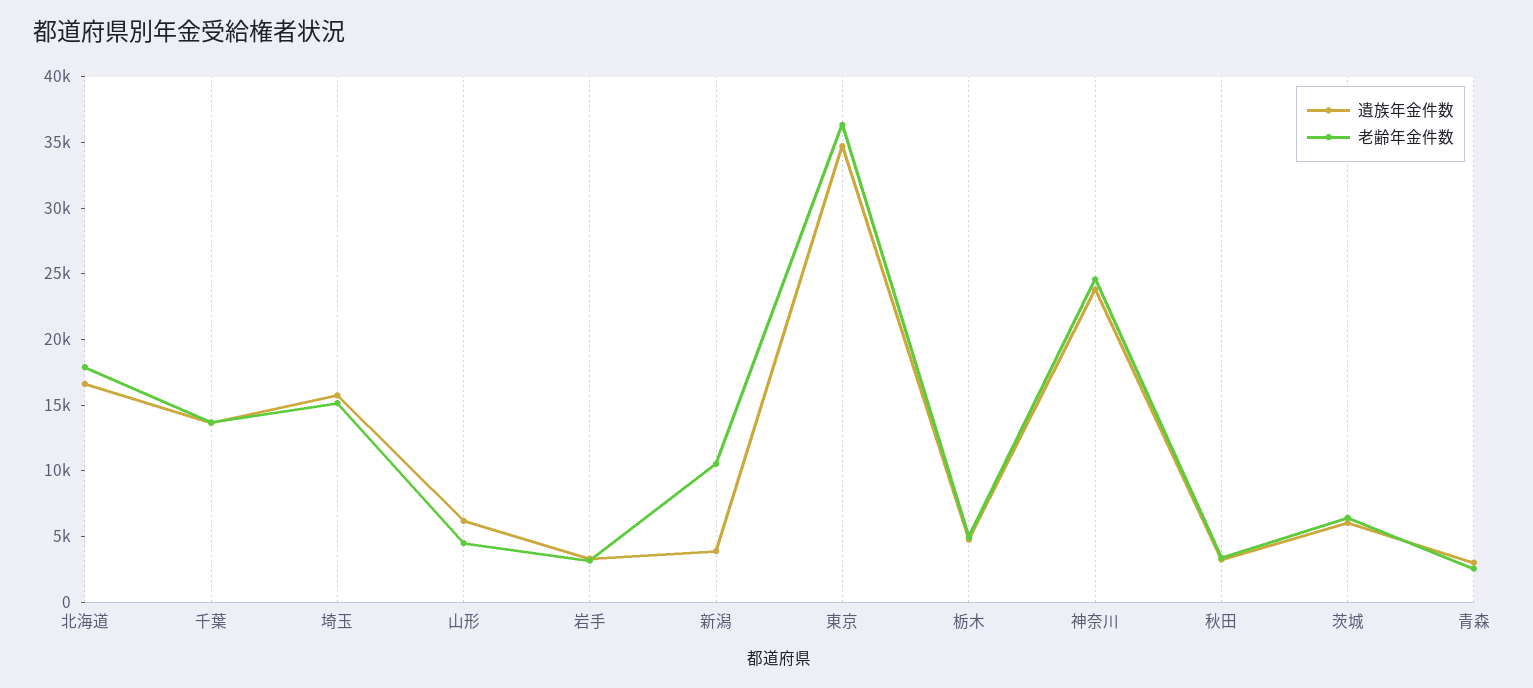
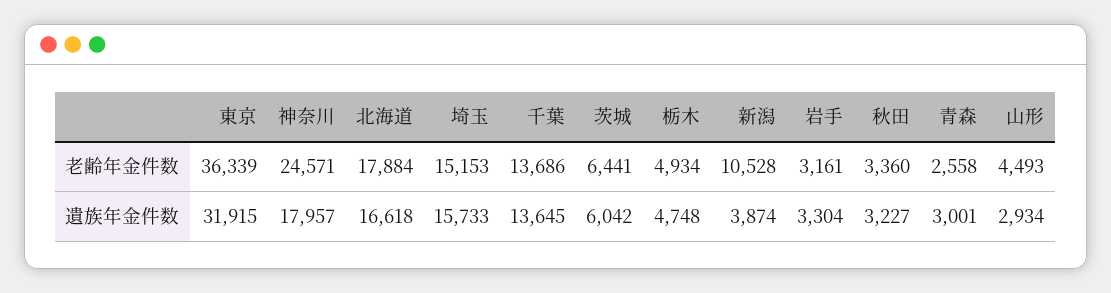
遺族年金件数, 山形: 6000 -> 2934
遺族年金件数, 東京: 35000 -> 31915
遺族年金件数, 神奈川: 24000 -> 17957

